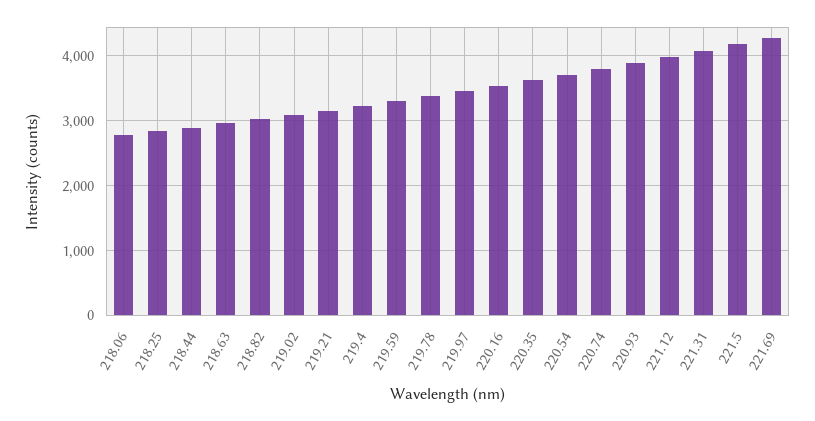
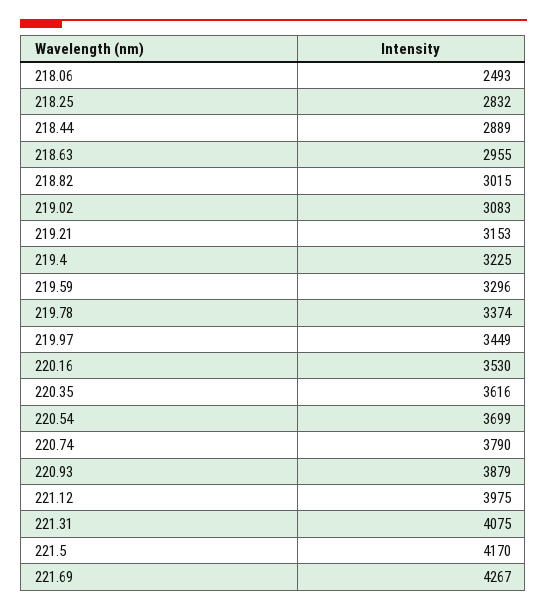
218.06: 2800 -> 2493

